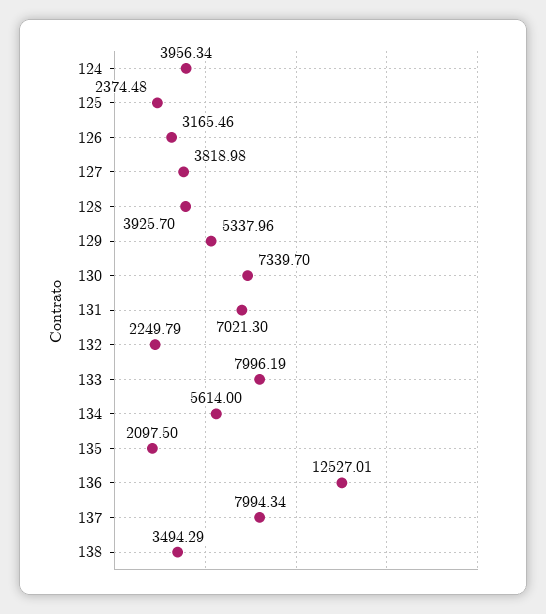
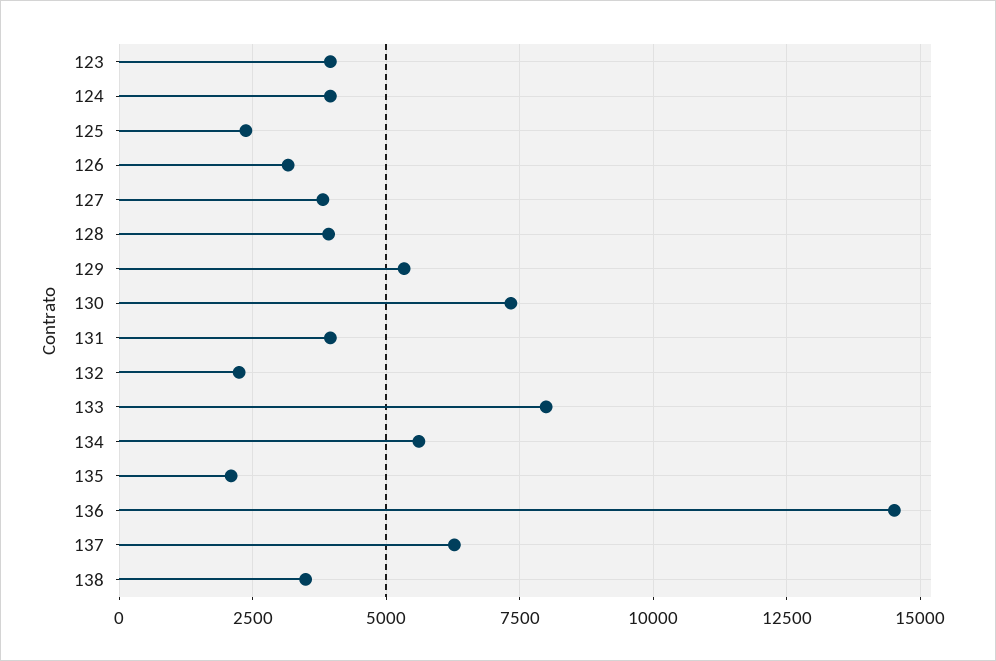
131: 7021.3 -> 4000
136: 12527.01 -> 14500
137: 7994.34 -> 6250
123: none -> 4000

